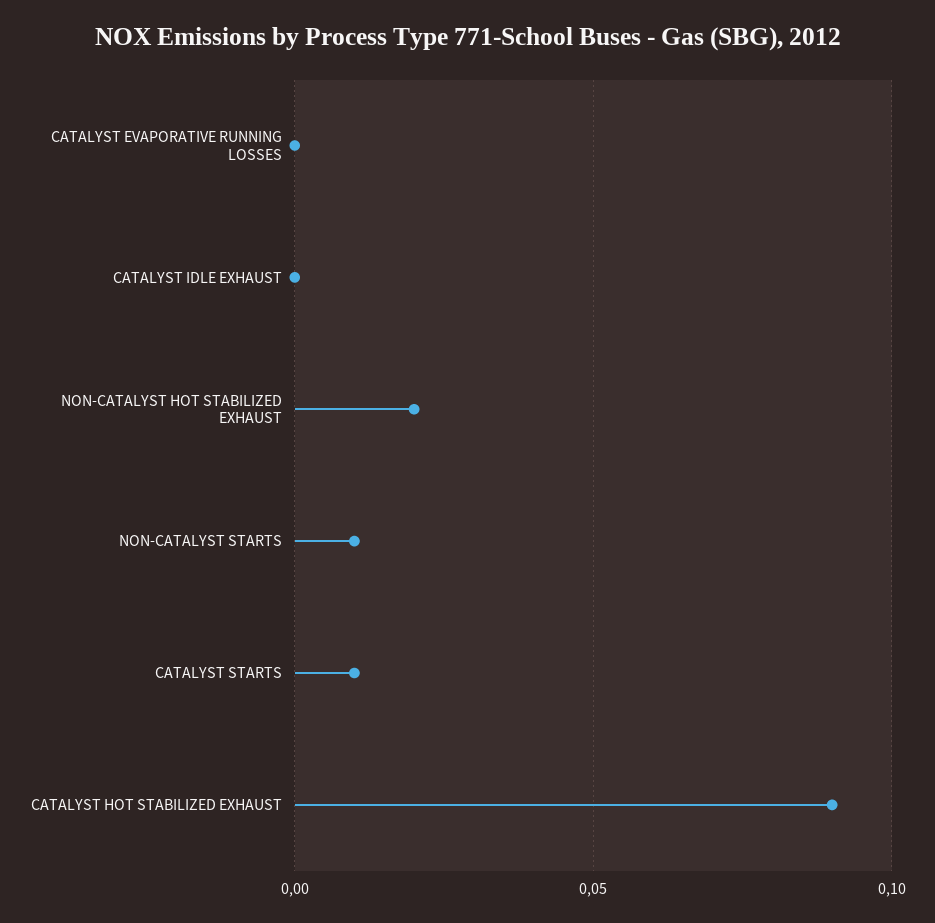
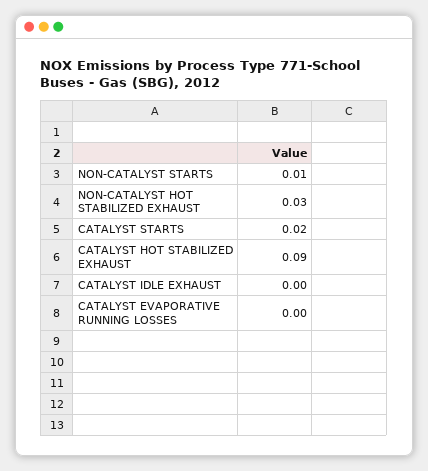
NON-CATALYST HOT STABILIZED EXHAUST: 0.02 -> 0.03
CATALYST STARTS: 0.01 -> 0.02

